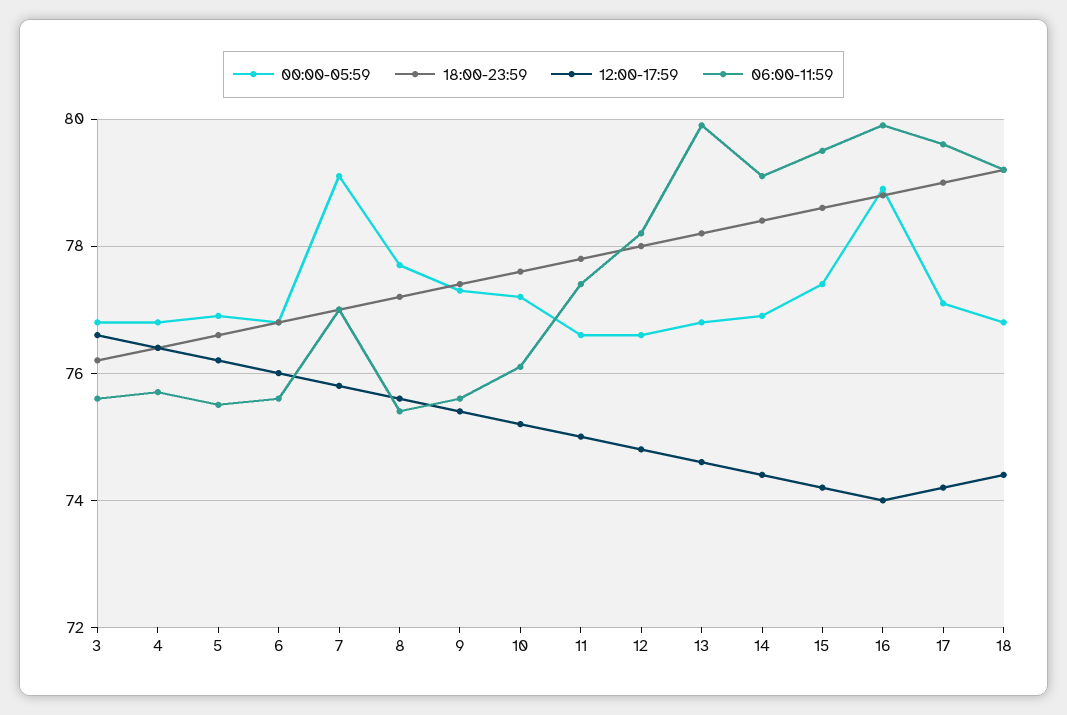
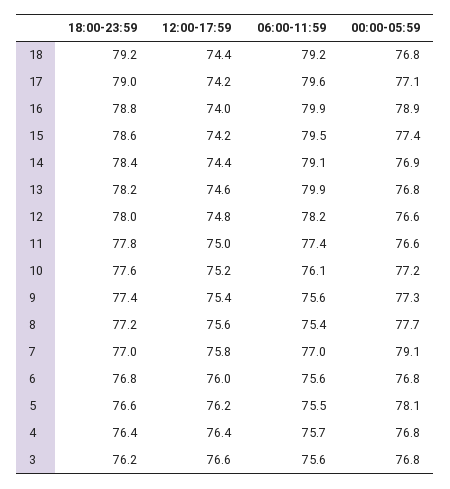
00:00-05:59, 5: 77 -> 78.1

